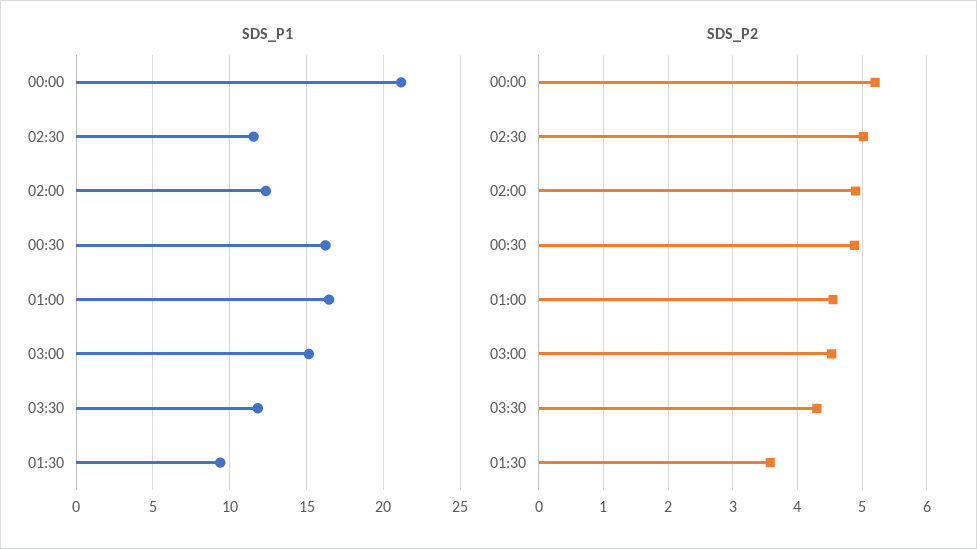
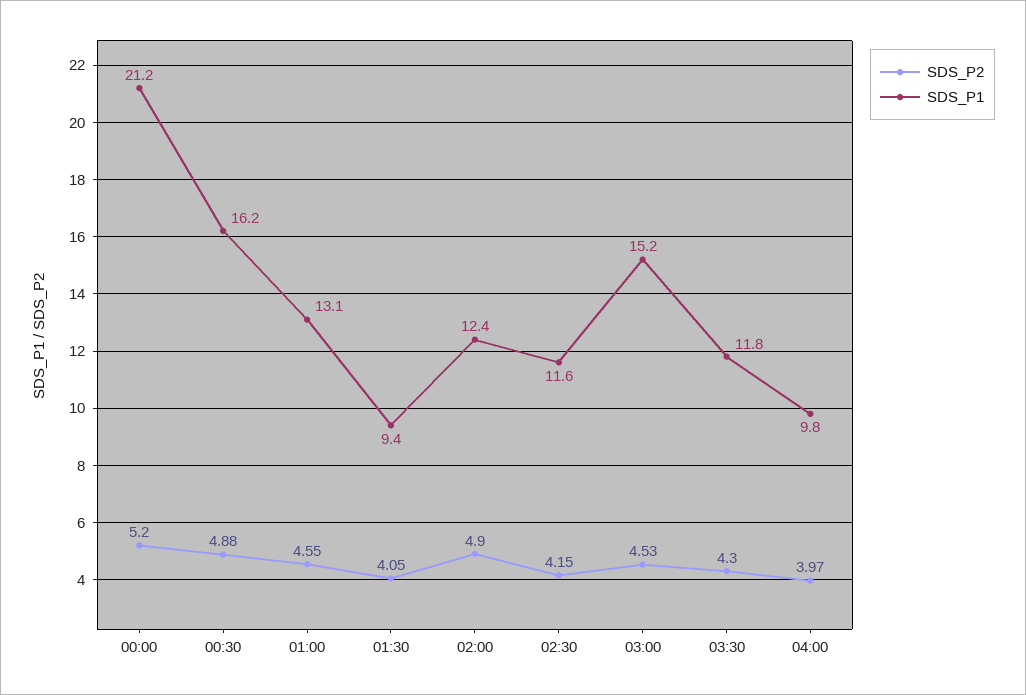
SDS_P1, 01:00: 16.5 -> 13.1
SDS_P2, 02:30: 5 -> 4.15
SDS_P2, 01:30: 3.6 -> 4.05
SDS_P2, 04:00: none -> 3.97
SDS_P1, 04:00: none -> 9.8

